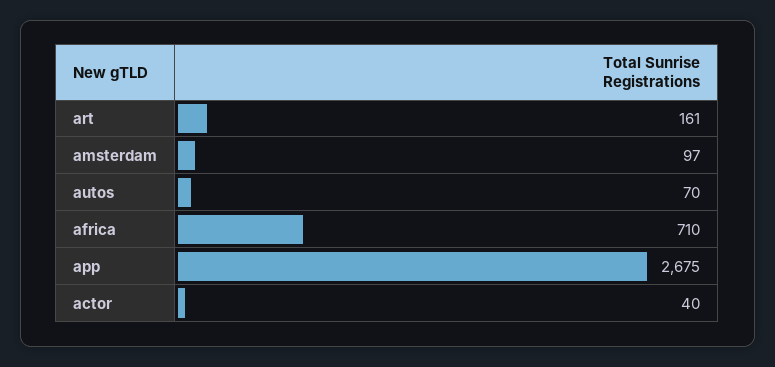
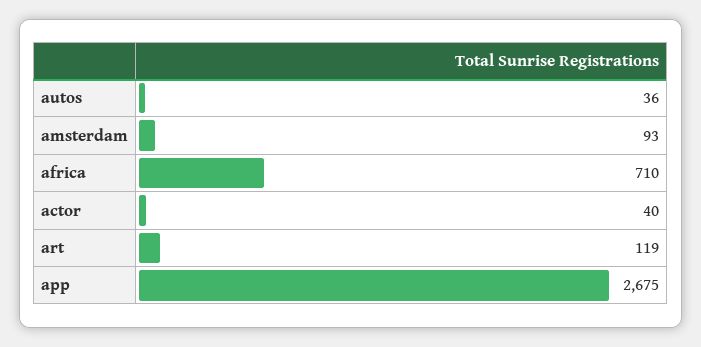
art: 161 -> 119
amsterdam: 97 -> 93
autos: 70 -> 36

